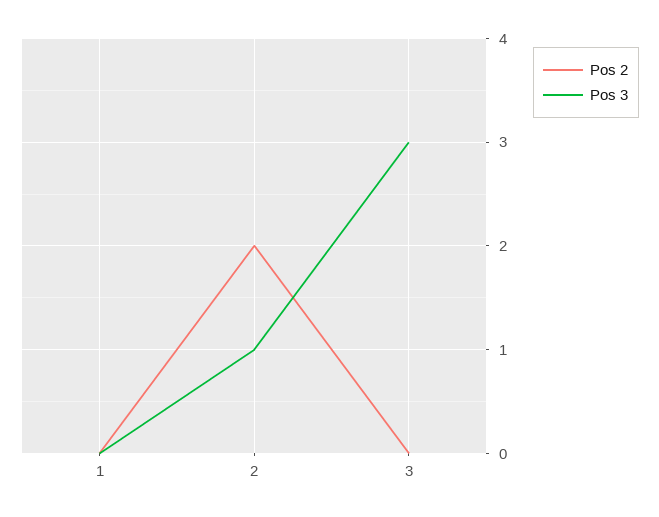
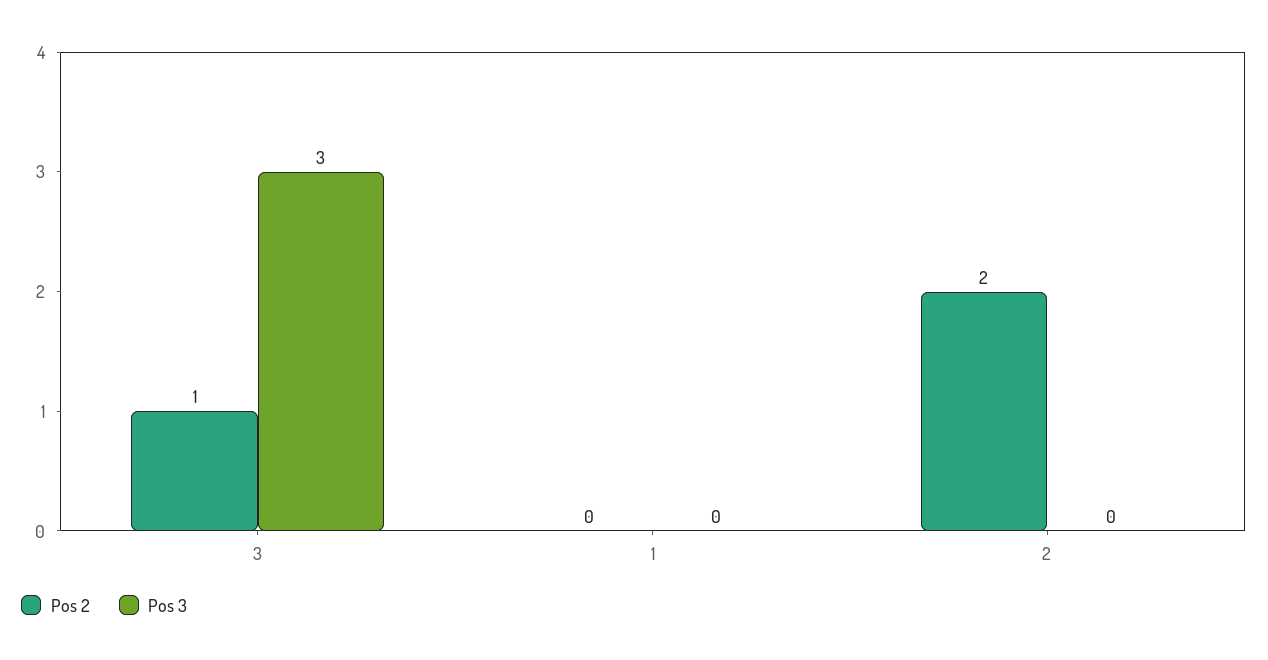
Pos 3, 2: 1 -> 0
Pos 2, 3: 0 -> 1

